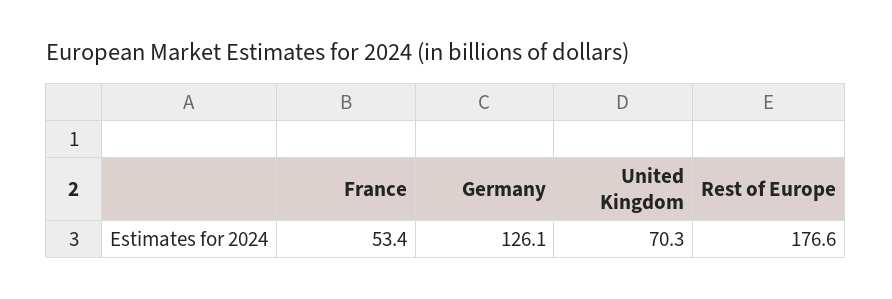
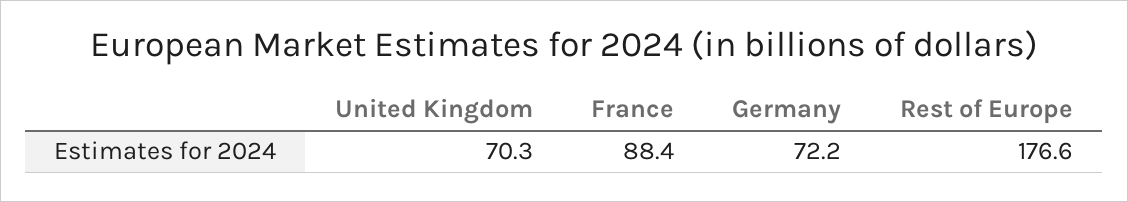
France: 53.4 -> 88.4
Germany: 126.1 -> 72.2

